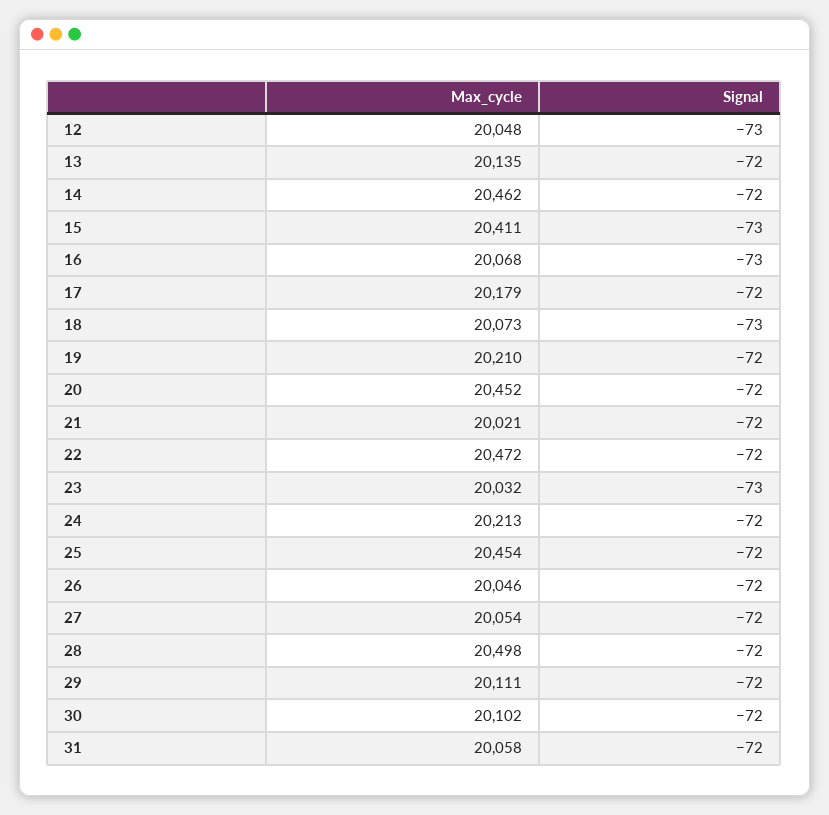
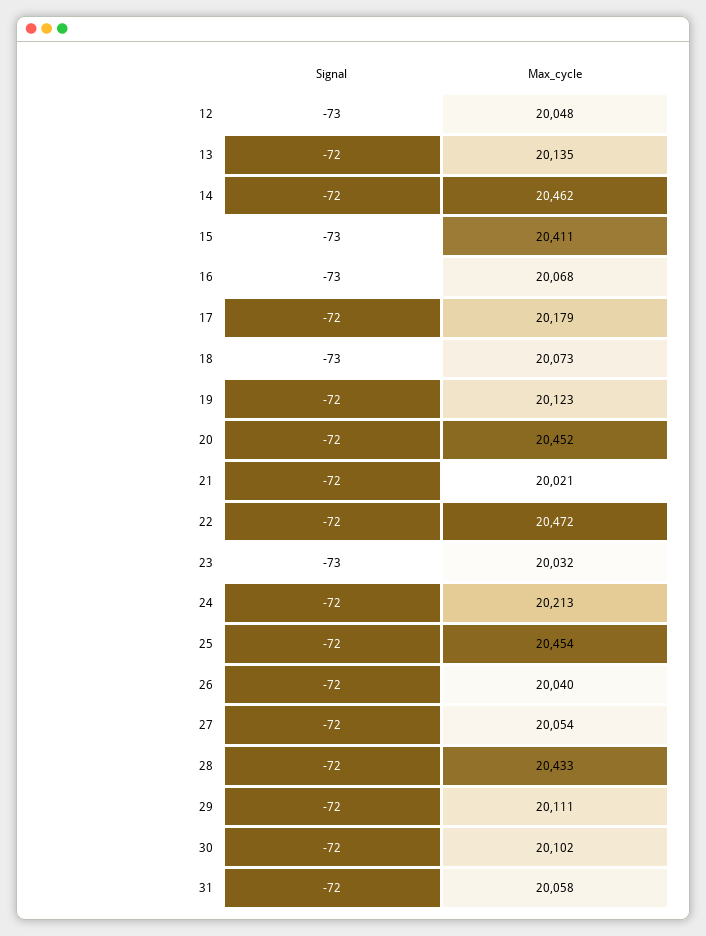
Max_cycle, 19: 20210 -> 20123
Max_cycle, 26: 20046 -> 20040
Max_cycle, 28: 20498 -> 20433

